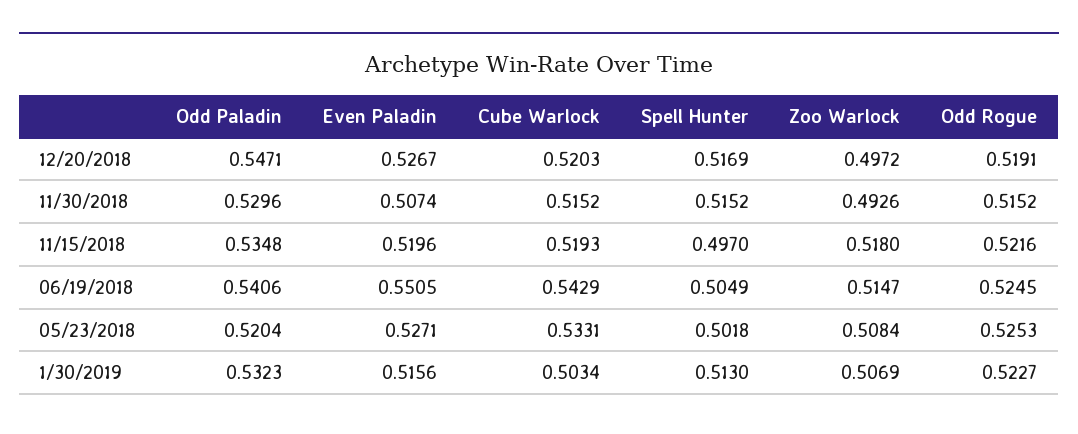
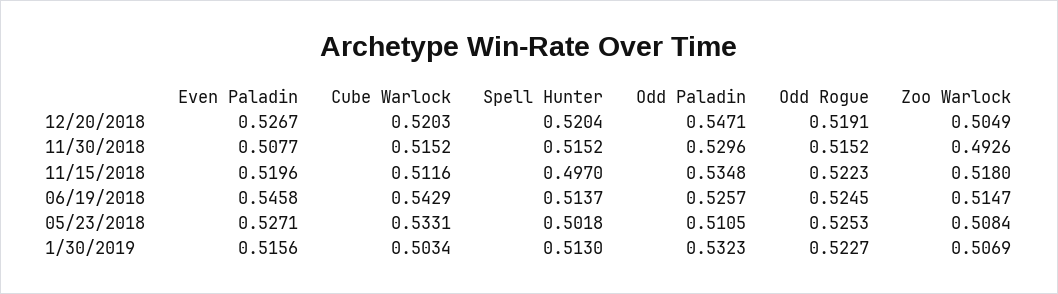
Spell Hunter, 12/20/2018: 0.5169 -> 0.5204
Zoo Warlock, 12/20/2018: 0.4972 -> 0.5049
Even Paladin, 11/30/2018: 0.5074 -> 0.5077
Cube Warlock, 11/15/2018: 0.5193 -> 0.5116
Odd Rogue, 11/15/2018: 0.5216 -> 0.5223
Odd Paladin, 06/19/2018: 0.5406 -> 0.5257
Even Paladin, 06/19/2018: 0.5505 -> 0.5458
Spell Hunter, 06/19/2018: 0.5049 -> 0.5137
Odd Paladin, 05/23/2018: 0.5204 -> 0.5105

